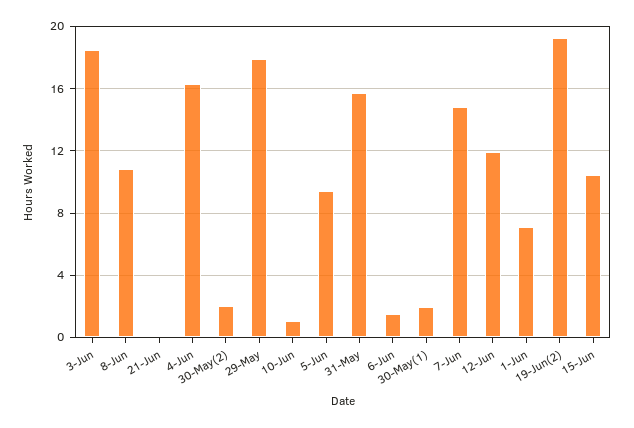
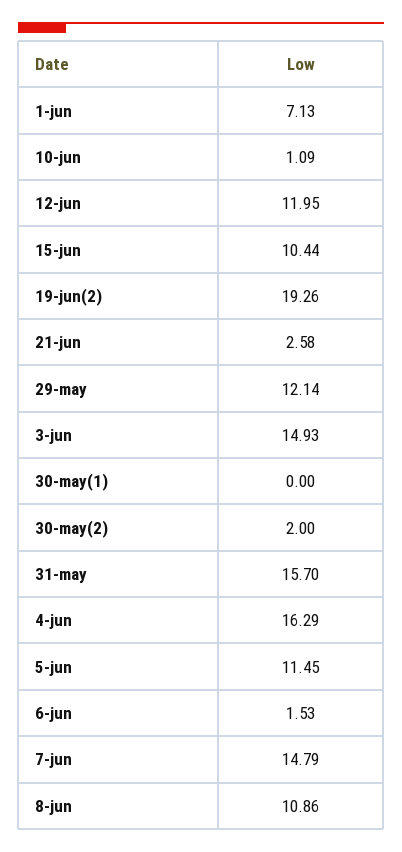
3-Jun: 18.5 -> 14.93
21-Jun: 0 -> 2.58
29-May: 18 -> 12.14
5-Jun: 9.5 -> 11.45
30-May(1): 2 -> 0

